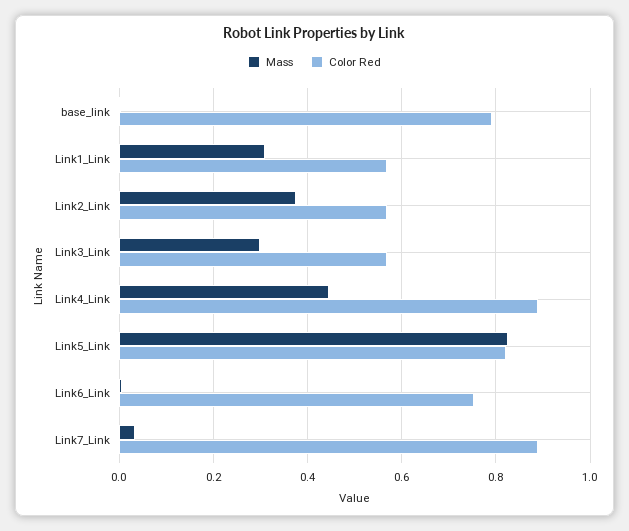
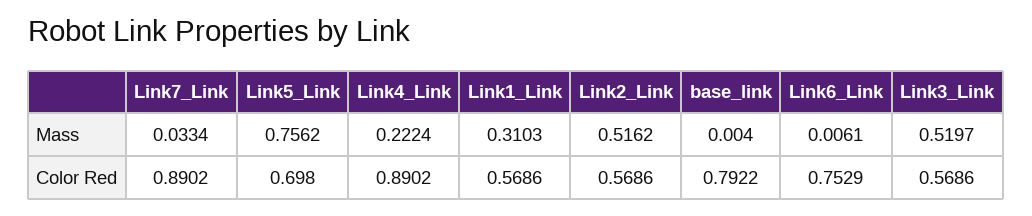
Mass, Link2_Link: 0.38 -> 0.5162
Mass, Link3_Link: 0.3 -> 0.5197
Mass, Link4_Link: 0.44 -> 0.2224
Mass, Link5_Link: 0.82 -> 0.7562
Color Red, Link5_Link: 0.82 -> 0.698

